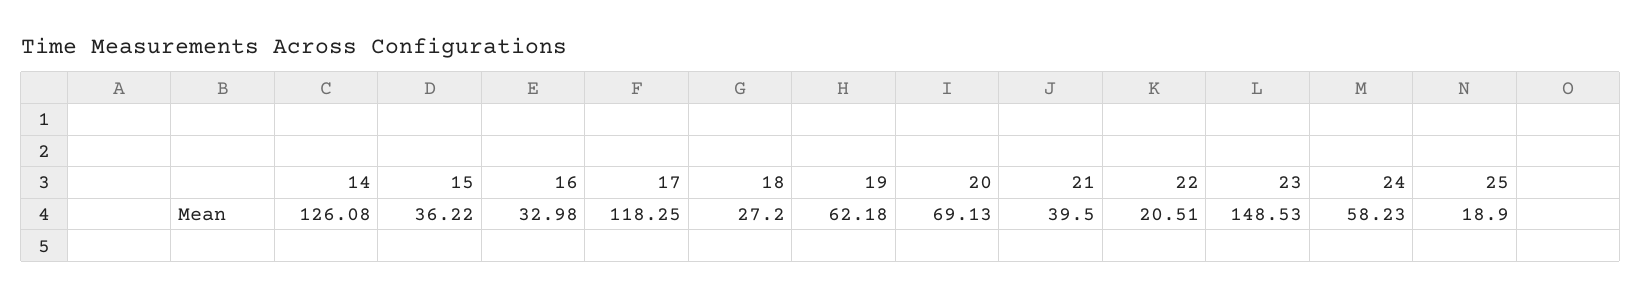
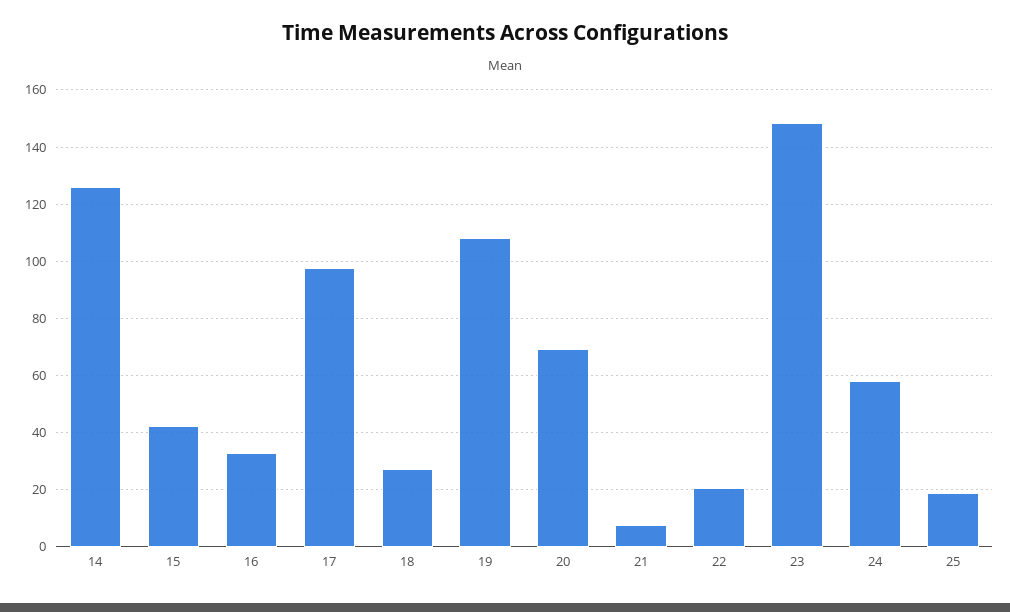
15: 36.22 -> 42.5
17: 118.25 -> 97.5
19: 62.18 -> 107.5
21: 39.5 -> 7.5

